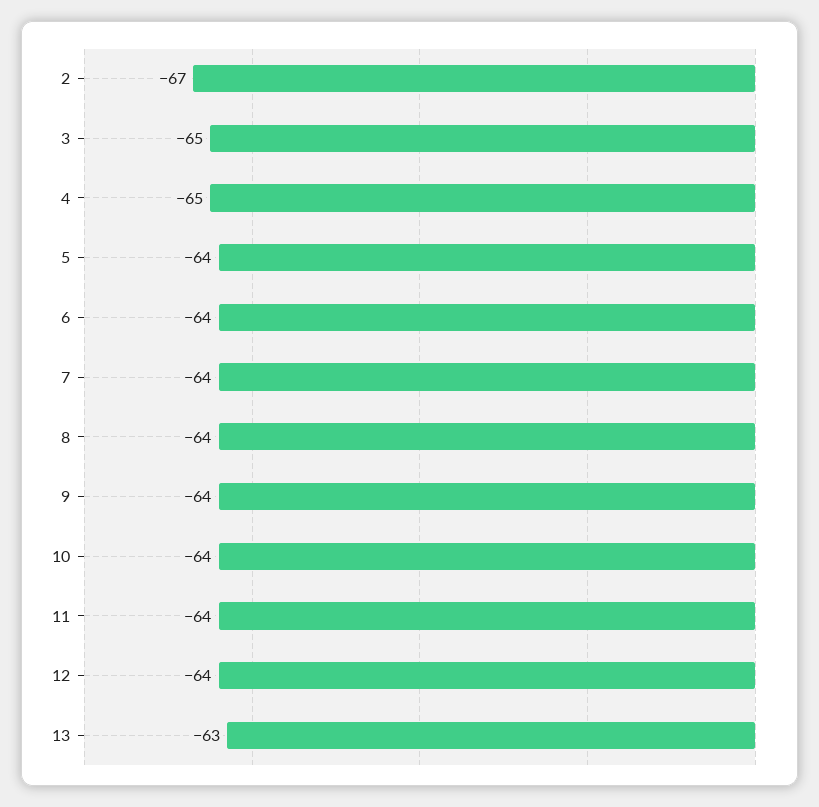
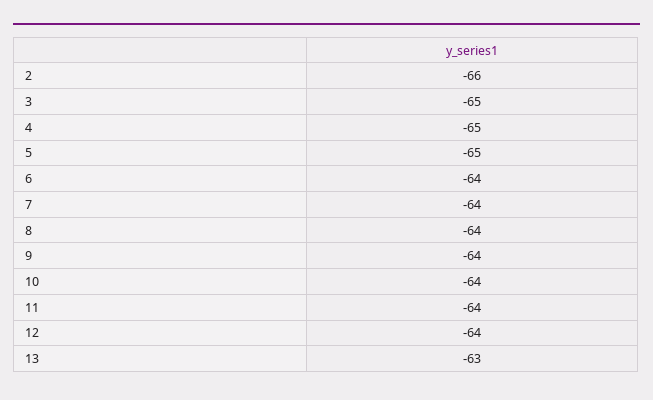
2: -67 -> -66
5: -64 -> -65

